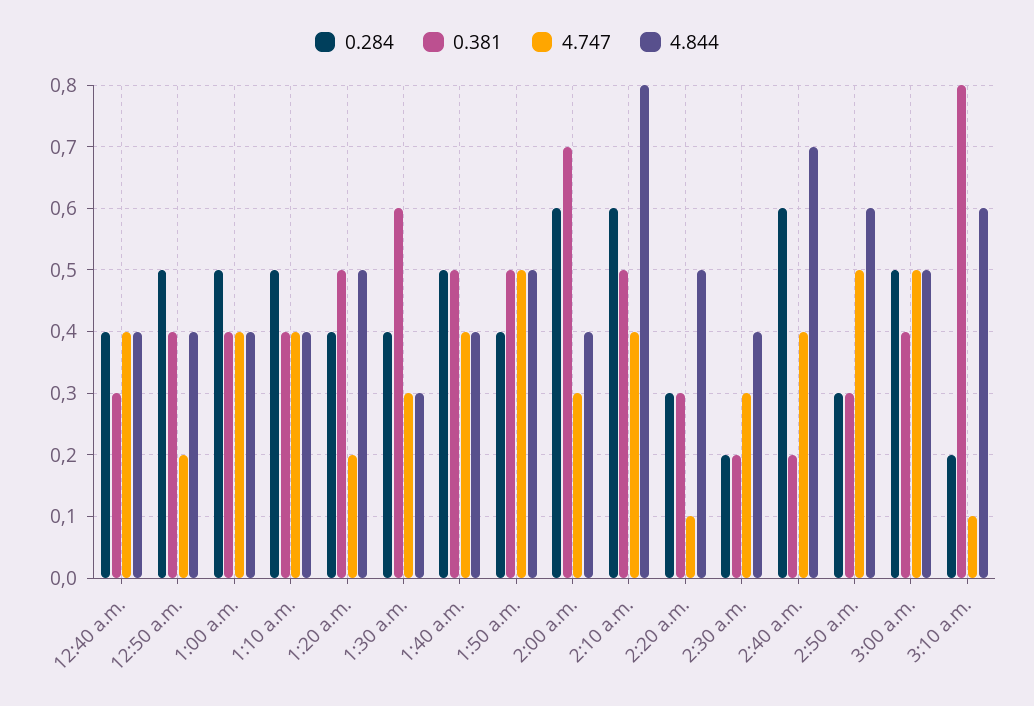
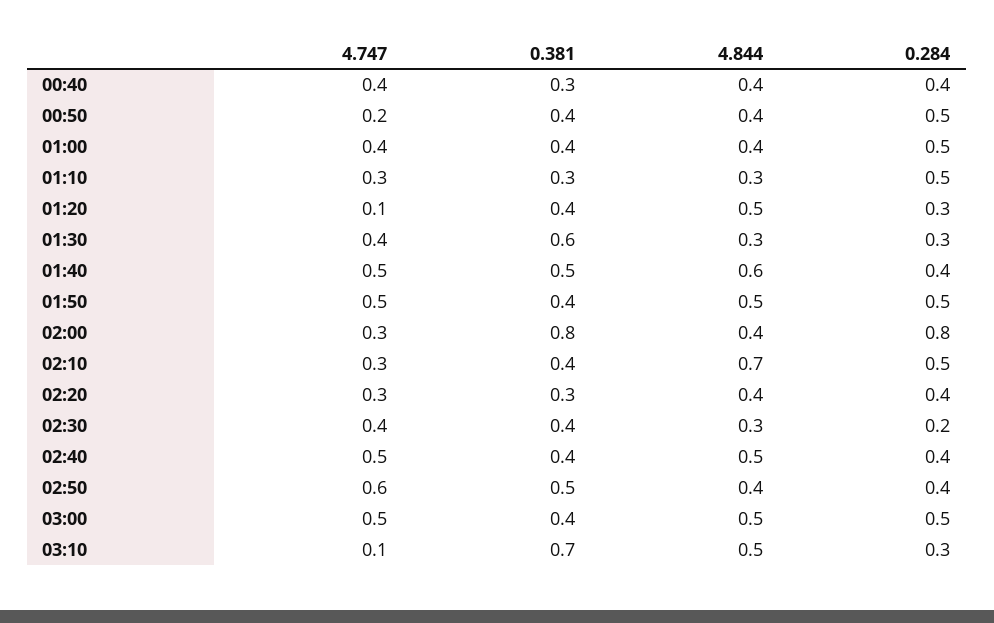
0.381, 1:10 a.m.: 0.4 -> 0.3
4.747, 1:10 a.m.: 0.4 -> 0.3
4.844, 1:10 a.m.: 0.4 -> 0.3
0.284, 1:20 a.m.: 0.4 -> 0.3
0.381, 1:20 a.m.: 0.5 -> 0.4
4.747, 1:20 a.m.: 0.2 -> 0.1
0.284, 1:30 a.m.: 0.4 -> 0.3
4.747, 1:30 a.m.: 0.3 -> 0.4
0.284, 1:40 a.m.: 0.5 -> 0.4
4.747, 1:40 a.m.: 0.4 -> 0.5
4.844, 1:40 a.m.: 0.4 -> 0.6
0.284, 1:50 a.m.: 0.4 -> 0.5
0.381, 1:50 a.m.: 0.5 -> 0.4
0.284, 2:00 a.m.: 0.6 -> 0.8
0.381, 2:00 a.m.: 0.7 -> 0.8
0.284, 2:10 a.m.: 0.6 -> 0.5
0.381, 2:10 a.m.: 0.5 -> 0.4
4.747, 2:10 a.m.: 0.4 -> 0.3
4.844, 2:10 a.m.: 0.8 -> 0.7
0.284, 2:20 a.m.: 0.3 -> 0.4
4.747, 2:20 a.m.: 0.1 -> 0.3
4.844, 2:20 a.m.: 0.5 -> 0.4
0.381, 2:30 a.m.: 0.2 -> 0.4
4.747, 2:30 a.m.: 0.3 -> 0.4
4.844, 2:30 a.m.: 0.4 -> 0.3
0.284, 2:40 a.m.: 0.6 -> 0.4
0.381, 2:40 a.m.: 0.2 -> 0.4
4.747, 2:40 a.m.: 0.4 -> 0.5
4.844, 2:40 a.m.: 0.7 -> 0.5
0.284, 2:50 a.m.: 0.3 -> 0.4
0.381, 2:50 a.m.: 0.3 -> 0.5
4.747, 2:50 a.m.: 0.5 -> 0.6
4.844, 2:50 a.m.: 0.6 -> 0.4
0.284, 3:10 a.m.: 0.2 -> 0.3
0.381, 3:10 a.m.: 0.8 -> 0.7
4.844, 3:10 a.m.: 0.6 -> 0.5

